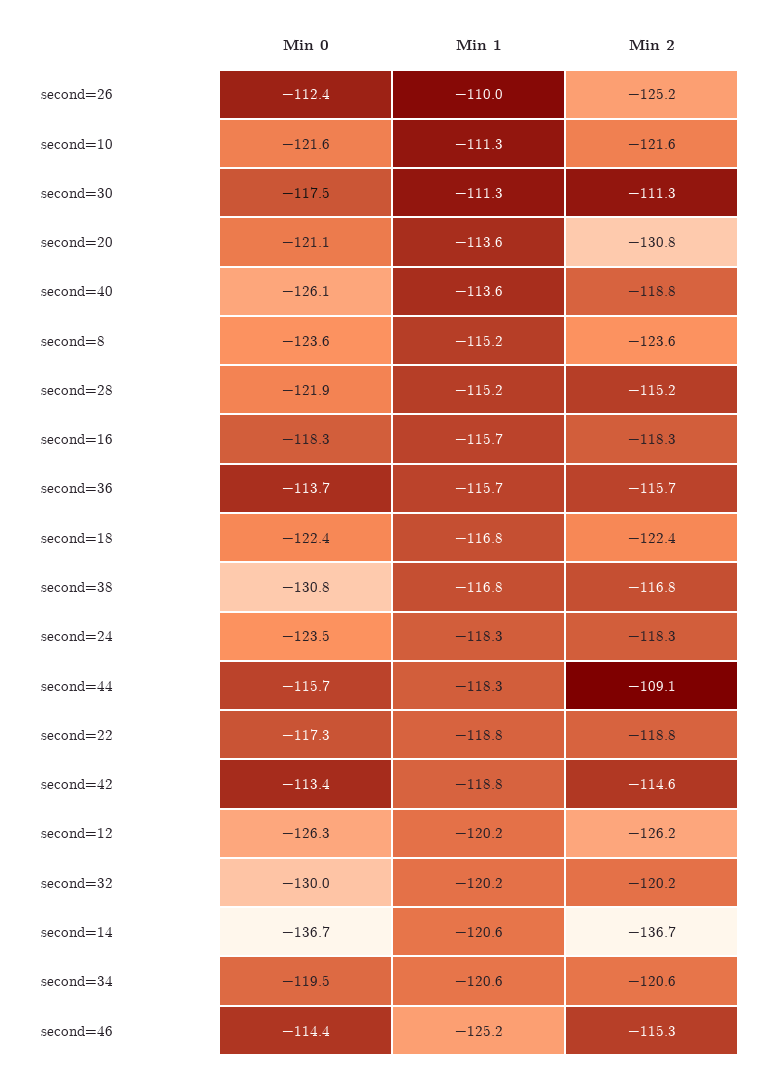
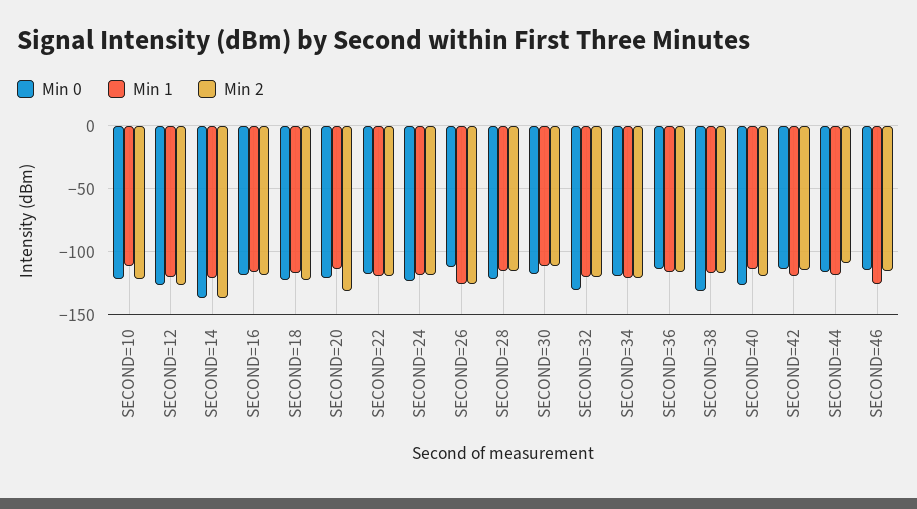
Min 1, second=26: -110 -> -125
Min 0, second=8: -123.6 -> none
Min 1, second=8: -115.2 -> none
Min 2, second=8: -123.6 -> none

